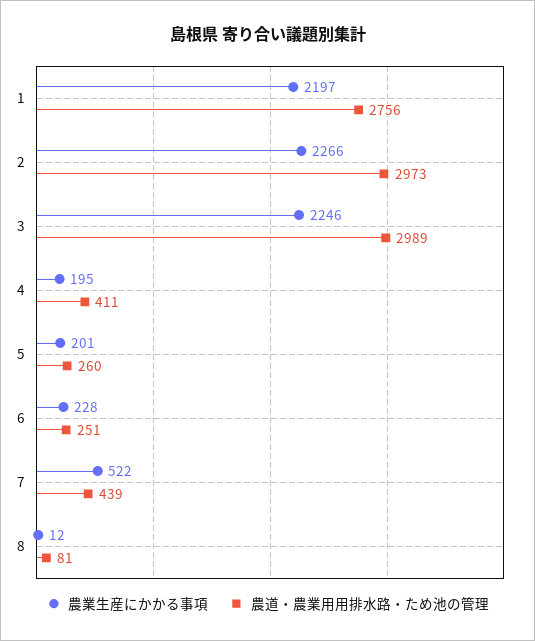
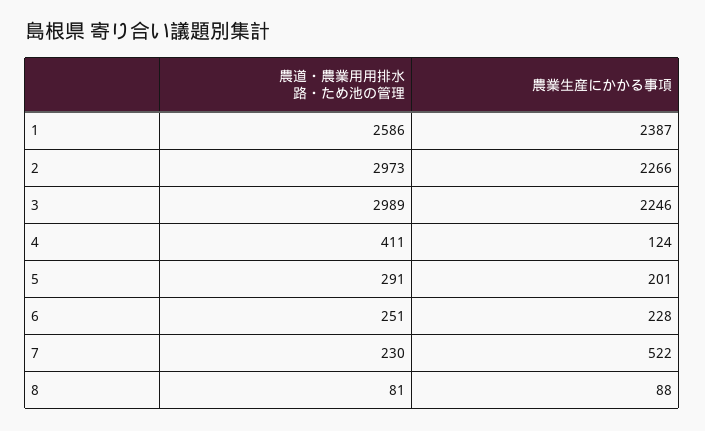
農業生産にかかる事項, 1: 2197 -> 2387
農道・農業用用排水路・ため池の管理, 1: 2756 -> 2586
農業生産にかかる事項, 4: 195 -> 124
農道・農業用用排水路・ため池の管理, 5: 260 -> 291
農道・農業用用排水路・ため池の管理, 7: 439 -> 230
農業生産にかかる事項, 8: 12 -> 88

